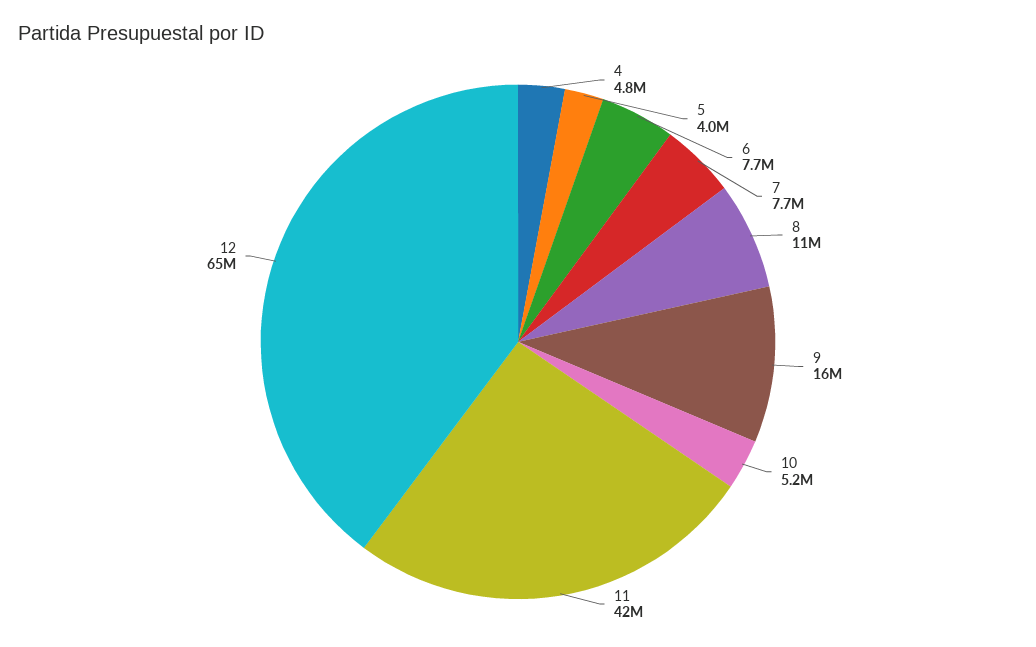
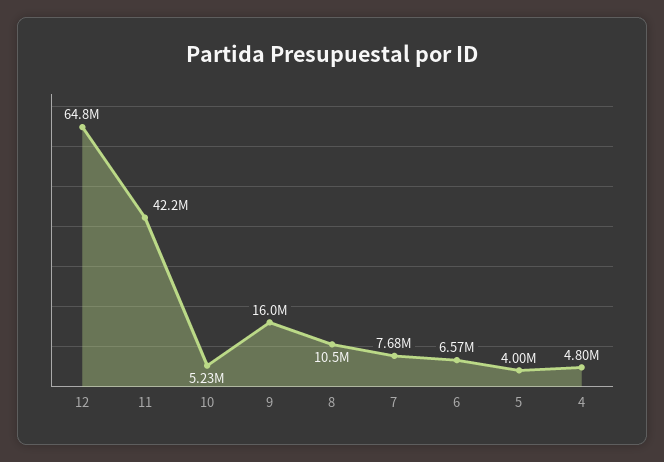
6: 7700000 -> 6570000

